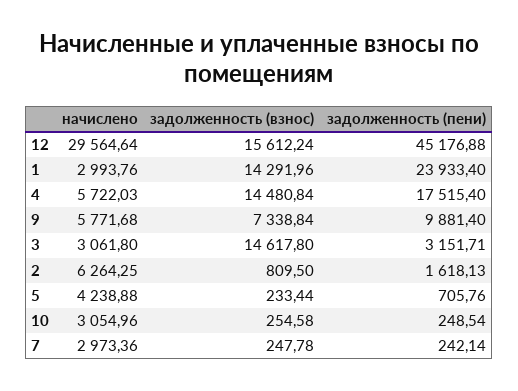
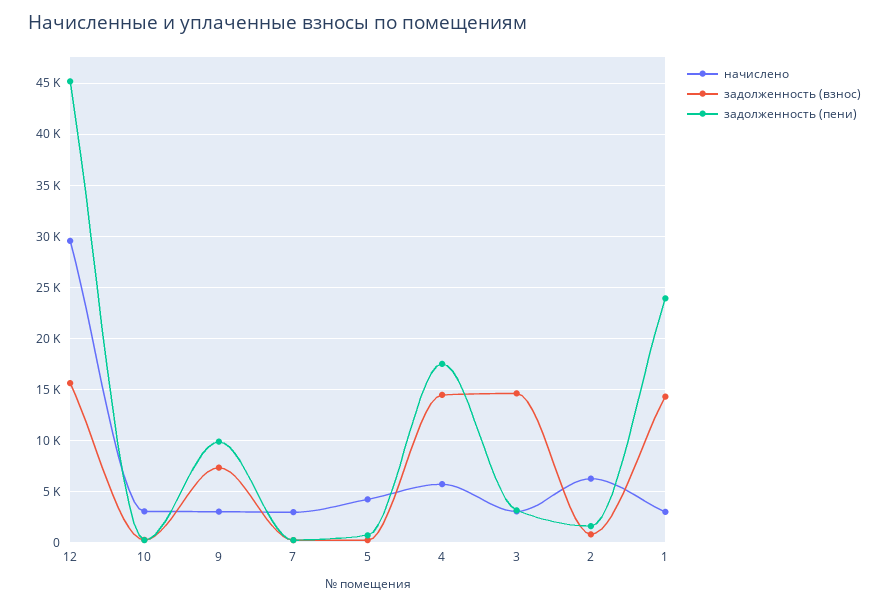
начислено, 9: 5771.68 -> 3000

